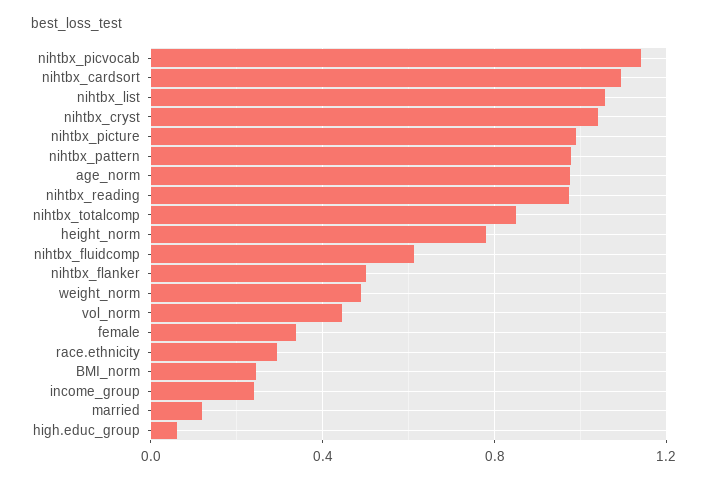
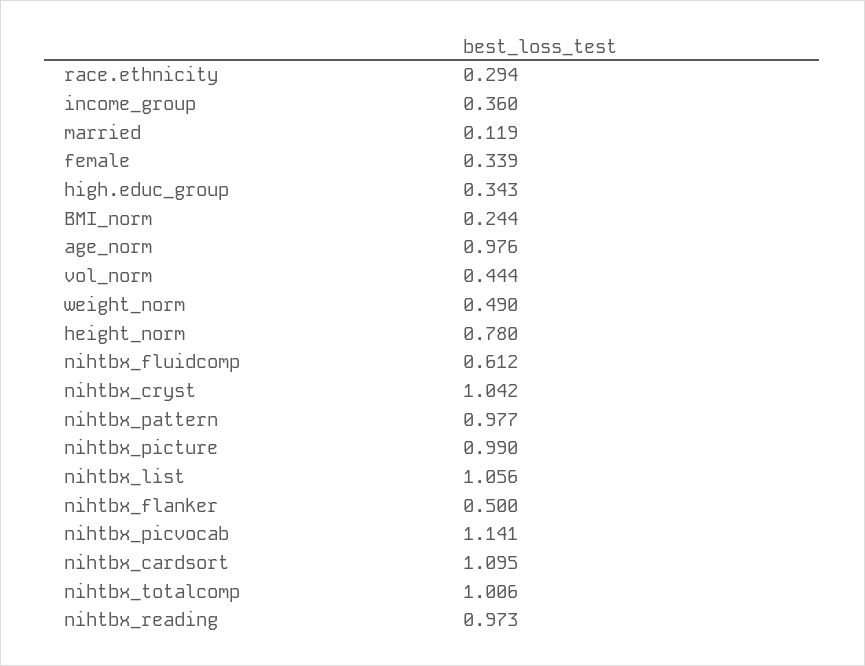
nihtbx_totalcomp: 0.85 -> 1.006
income_group: 0.25 -> 0.36
high.educ_group: 0.05 -> 0.343

